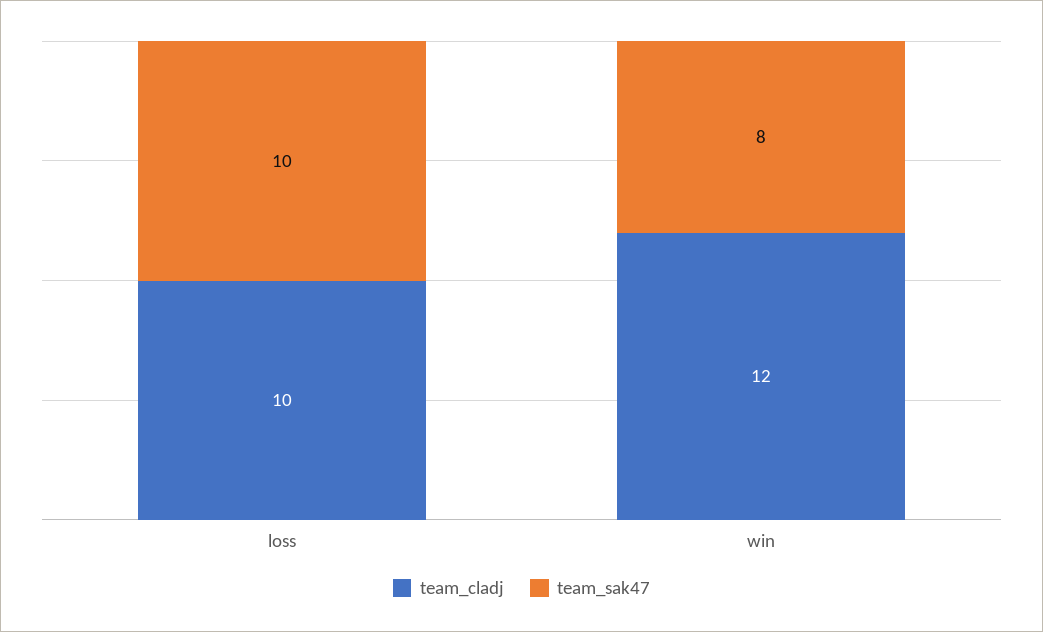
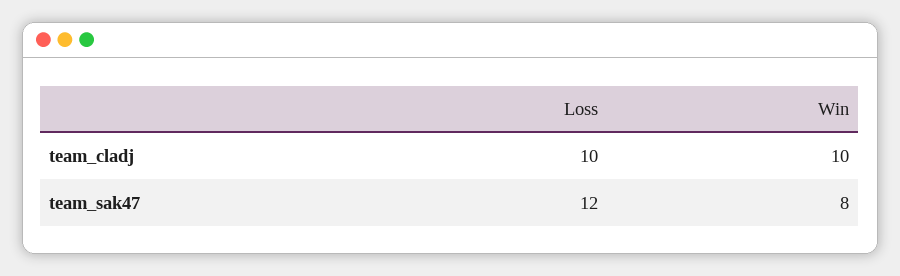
team_sak47, loss: 10 -> 12
team_cladj, win: 12 -> 10

